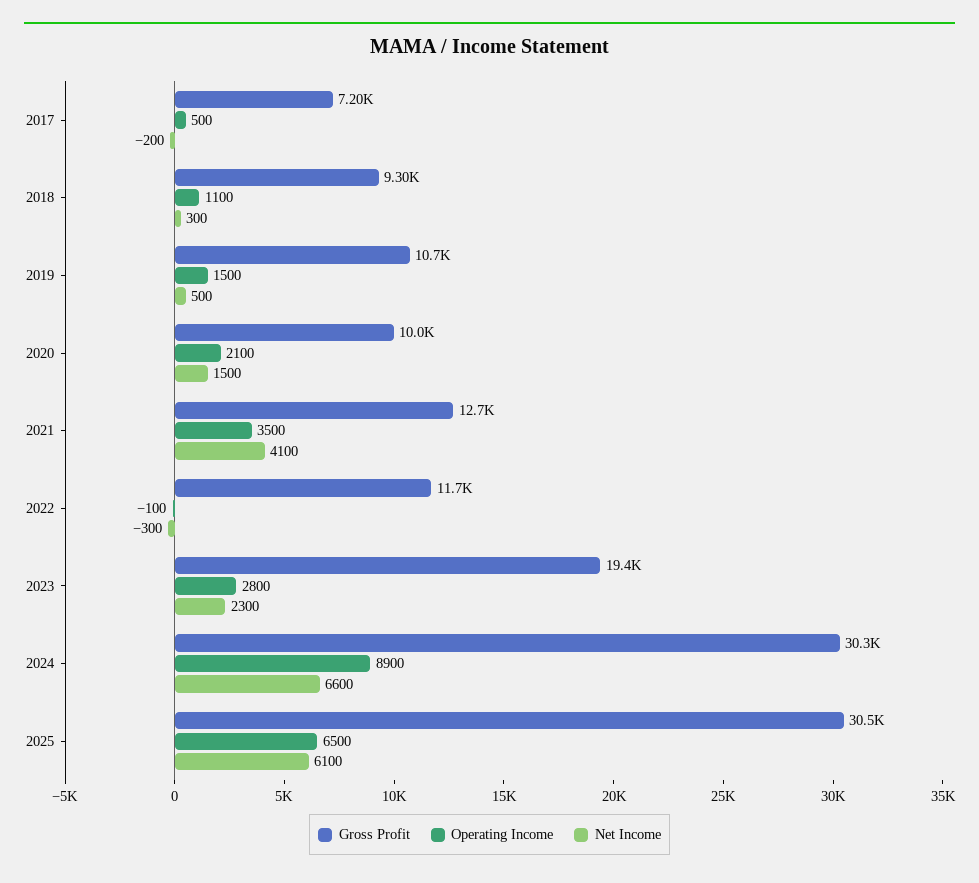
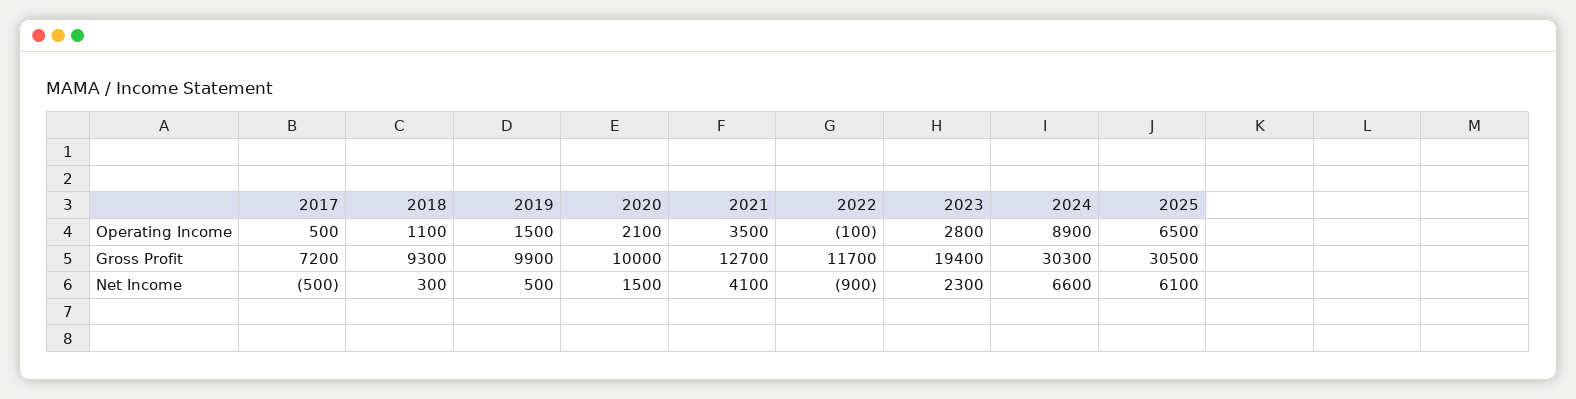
Net Income, 2017: -200 -> -500
Gross Profit, 2019: 10700 -> 9900
Net Income, 2022: -300 -> -900

